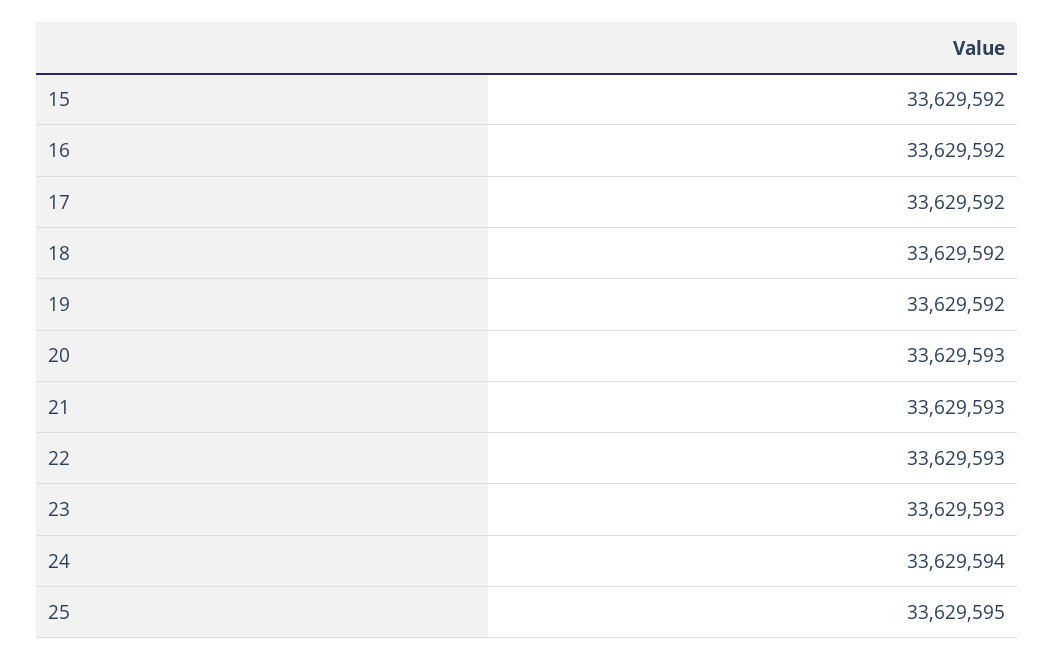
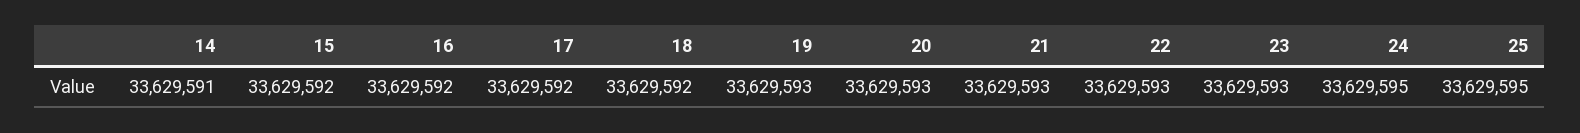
19: 33629592 -> 33629593
24: 33629594 -> 33629595
14: none -> 33629591

